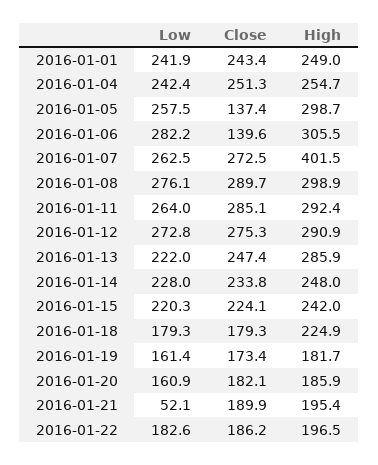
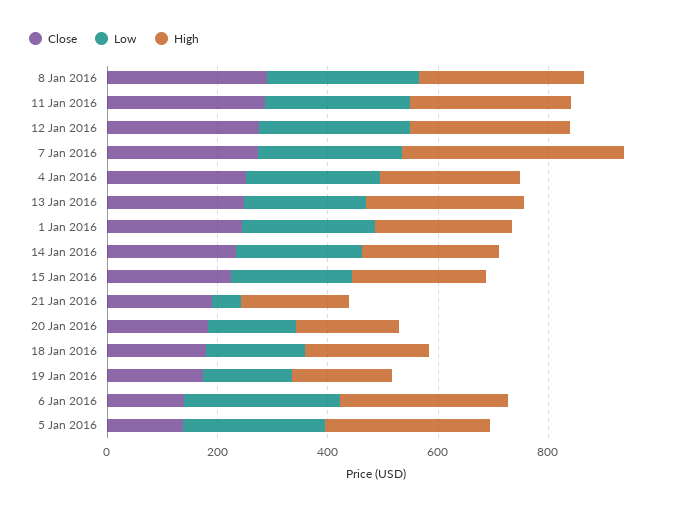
Low, 2016-01-22: 182.6 -> none
Close, 2016-01-22: 186.2 -> none
High, 2016-01-22: 196.5 -> none

